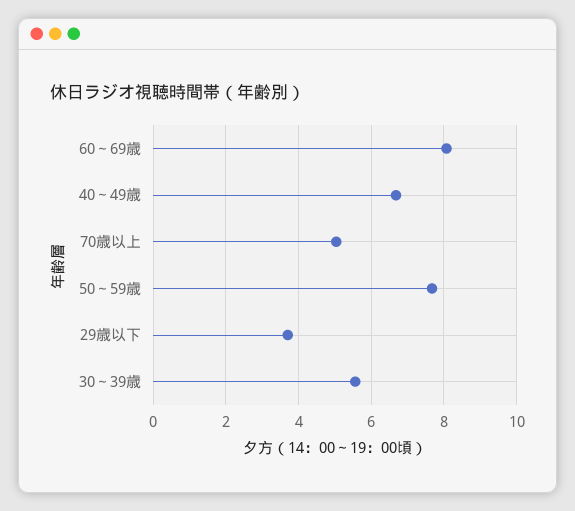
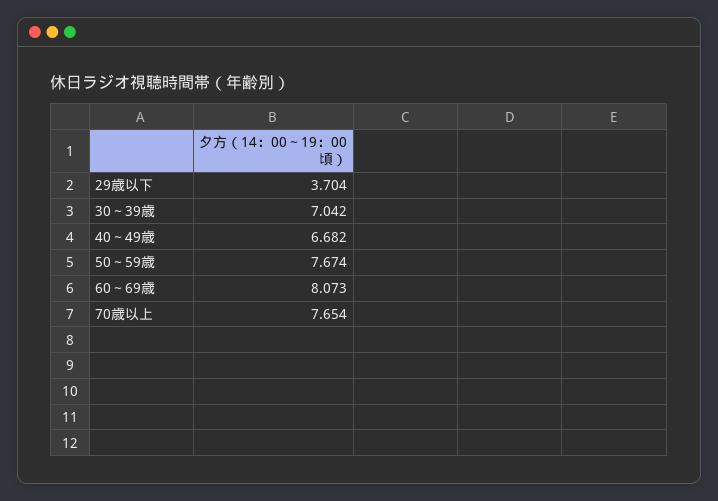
70歳以上: 5 -> 7.654
30～39歳: 5.6 -> 7.042

